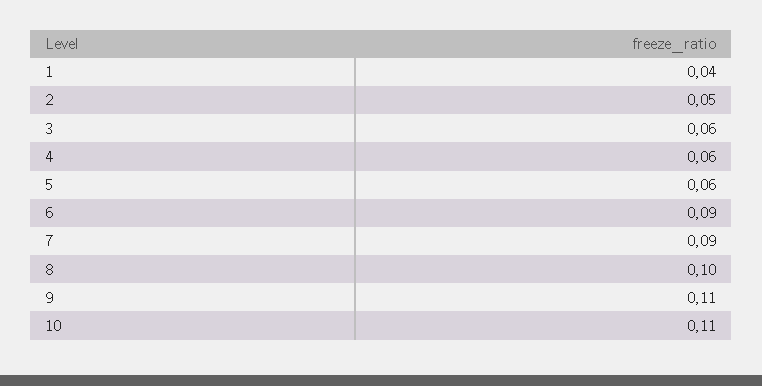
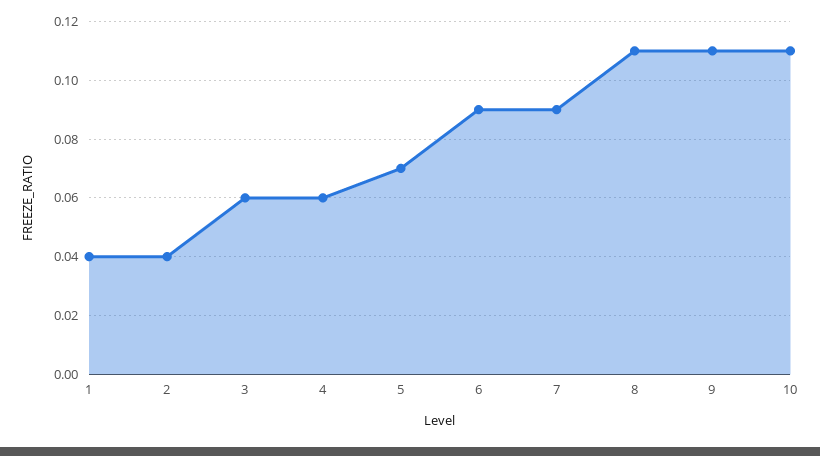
2: 0.05 -> 0.04
5: 0.06 -> 0.07
8: 0.1 -> 0.11

